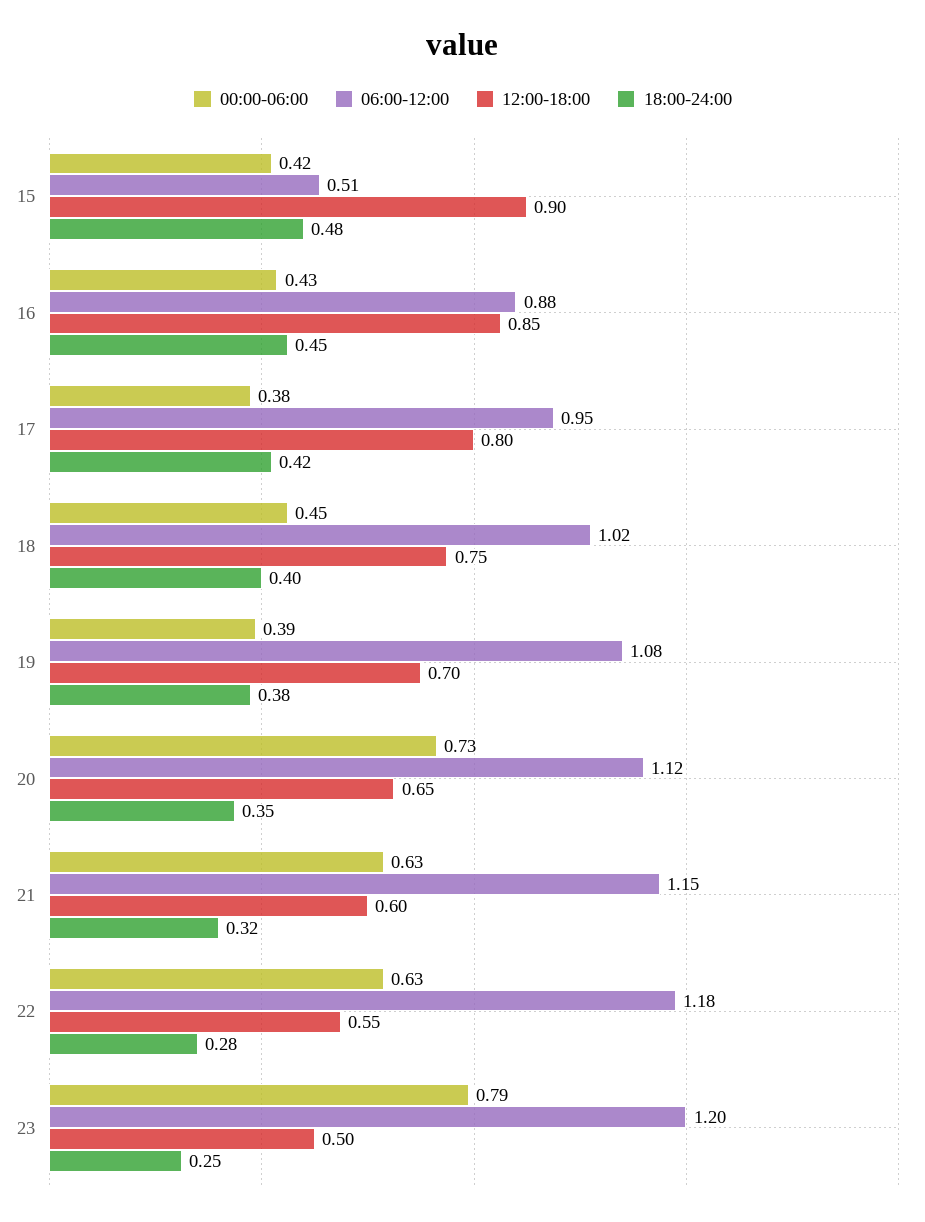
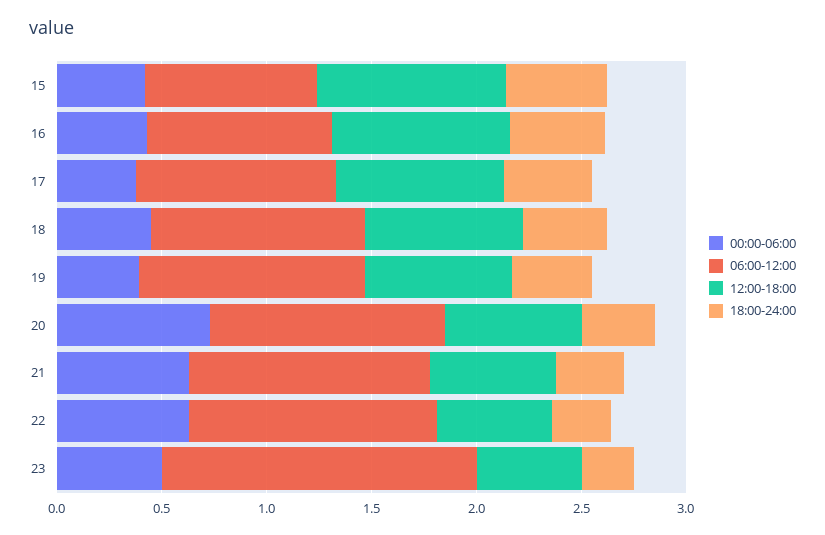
06:00-12:00, 15: 0.51 -> 0.8
00:00-06:00, 23: 0.79 -> 0.5
06:00-12:00, 23: 1.2 -> 1.5

